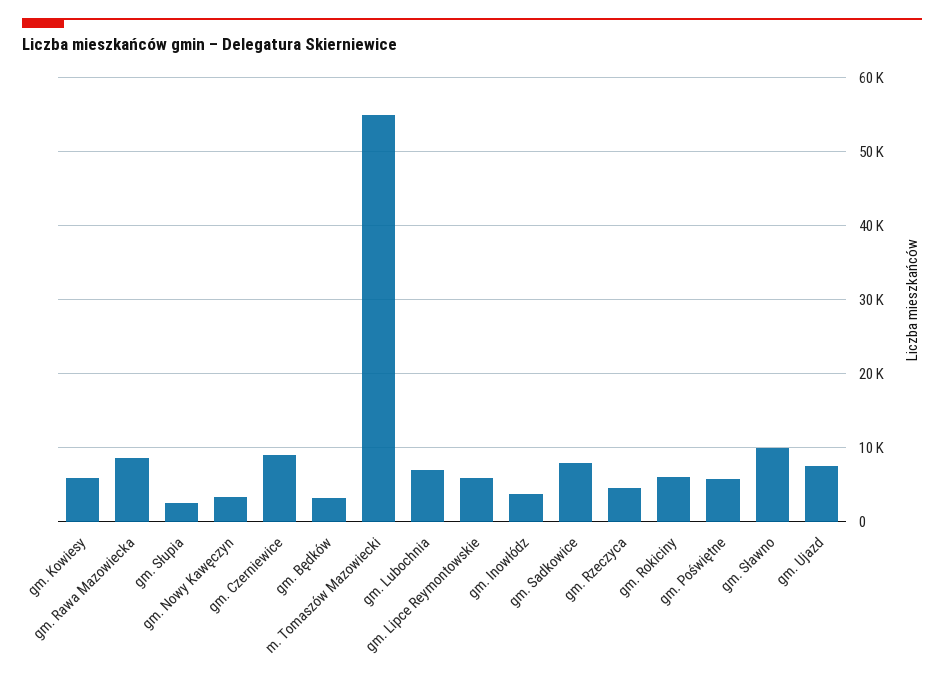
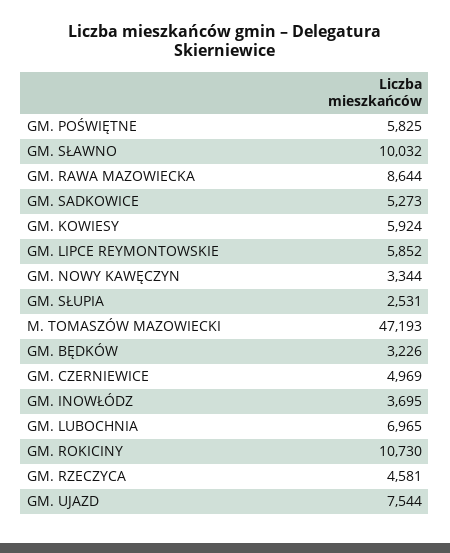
gm. Czerniewice: 9000 -> 4969
m. Tomaszów Mazowiecki: 55000 -> 47193
gm. Sadkowice: 8000 -> 5273
gm. Rokiciny: 6000 -> 10730

